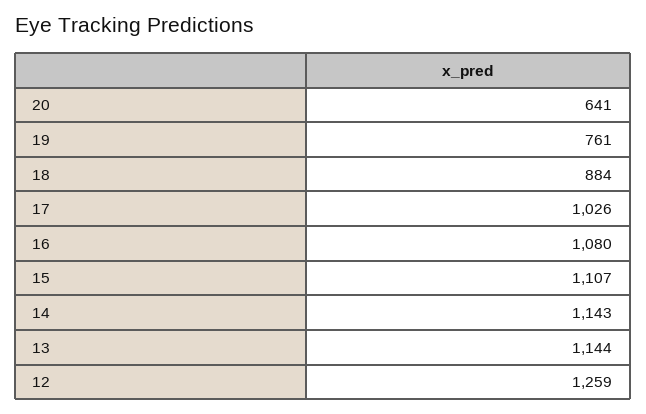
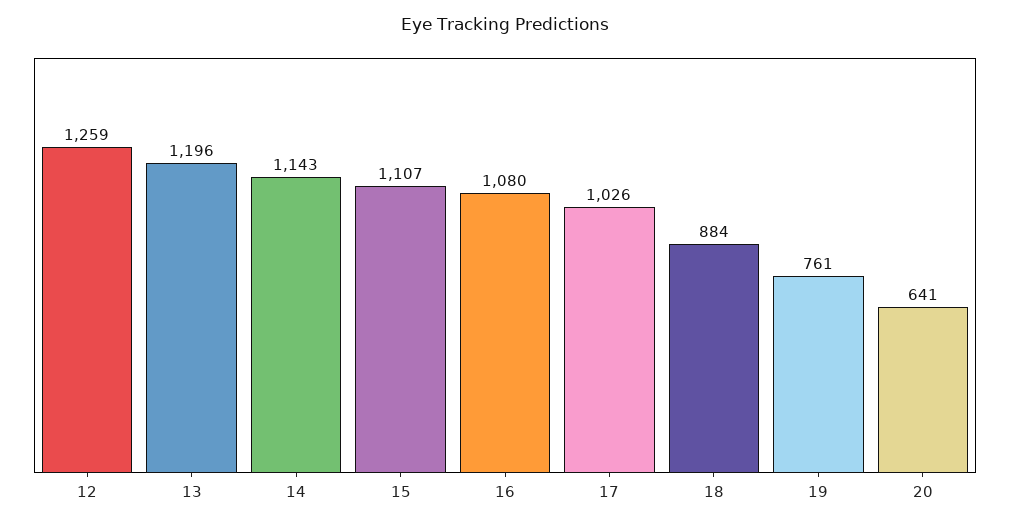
13: 1144 -> 1196

